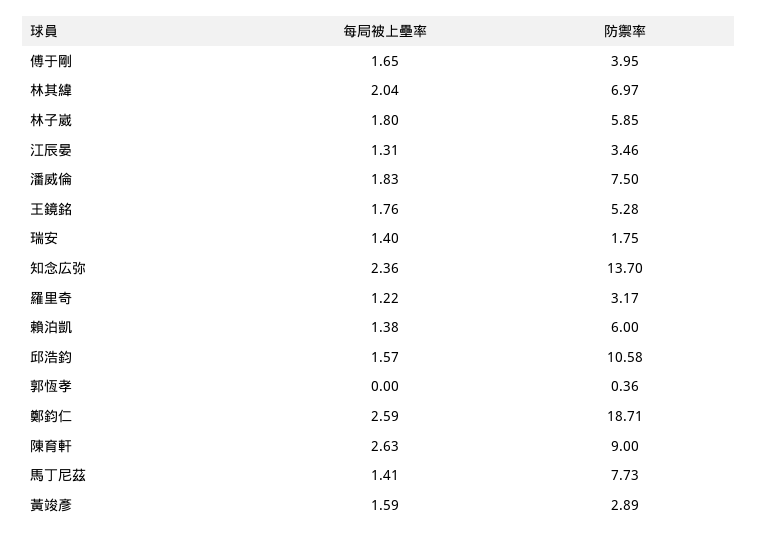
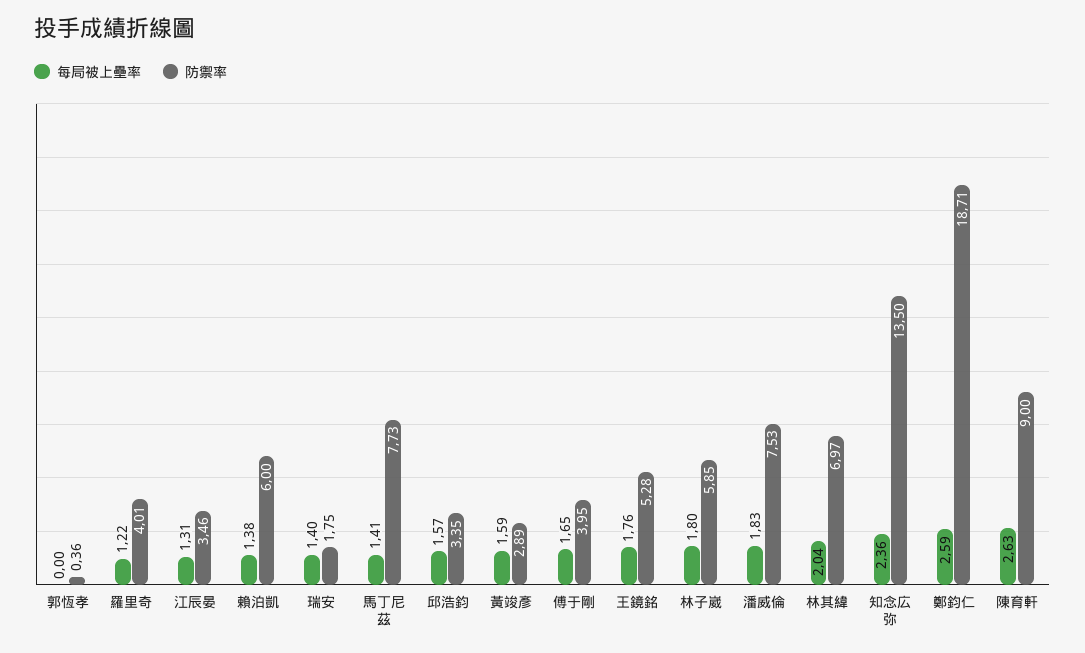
防禦率, 潘威倫: 7.5 -> 7.53
防禦率, 知念広弥: 13.7 -> 13.5
防禦率, 羅里奇: 3.17 -> 4.01
防禦率, 邱浩鈞: 10.58 -> 3.35

